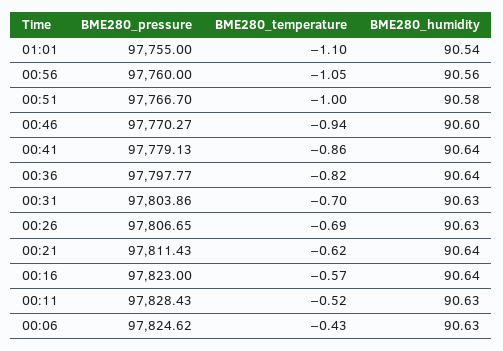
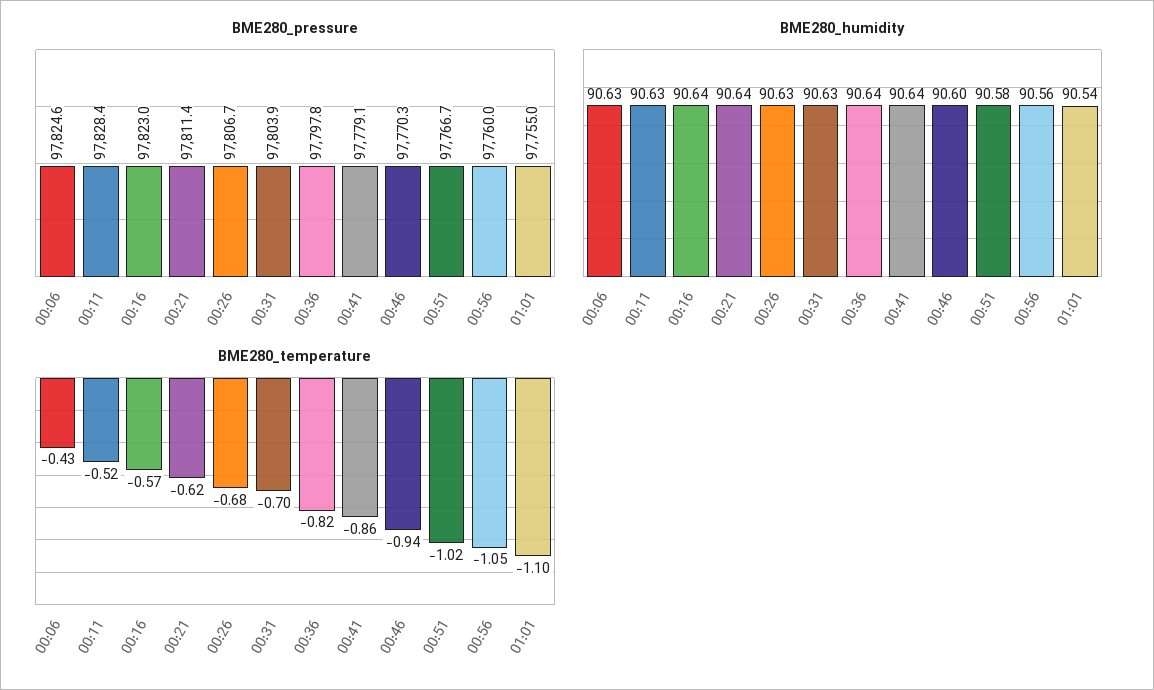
BME280_temperature, 00:51: -1 -> -1.02
BME280_temperature, 00:26: -0.69 -> -0.68

